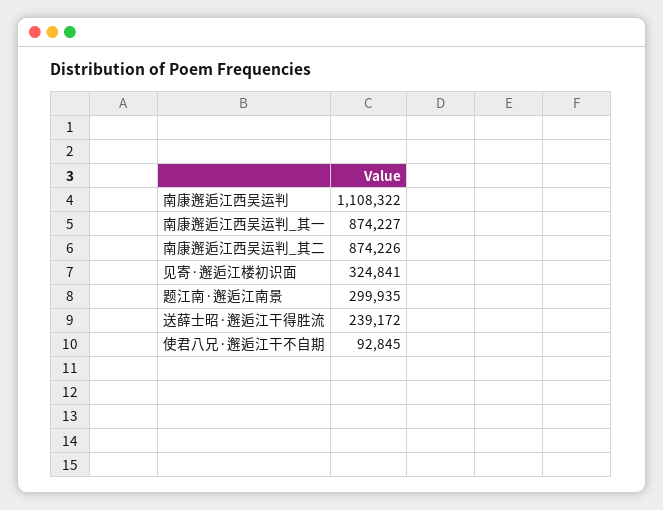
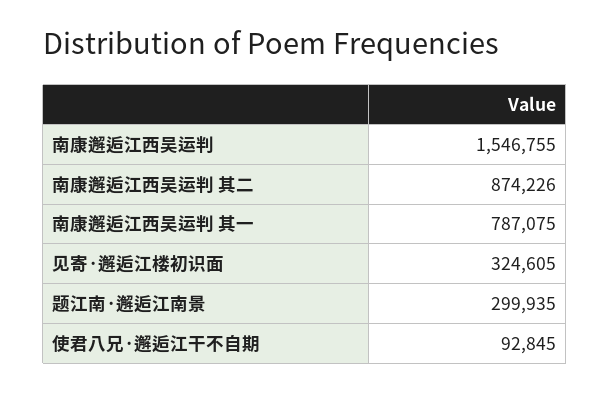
南康邂逅江西吴运判: 1108322 -> 1546755
南康邂逅江西吴运判_其一: 874227 -> 787075
见寄·邂逅江楼初识面: 324841 -> 324605
送薛士昭·邂逅江干得胜流: 239172 -> none

